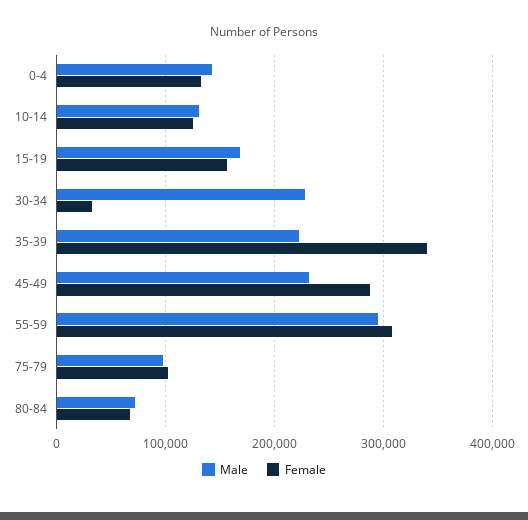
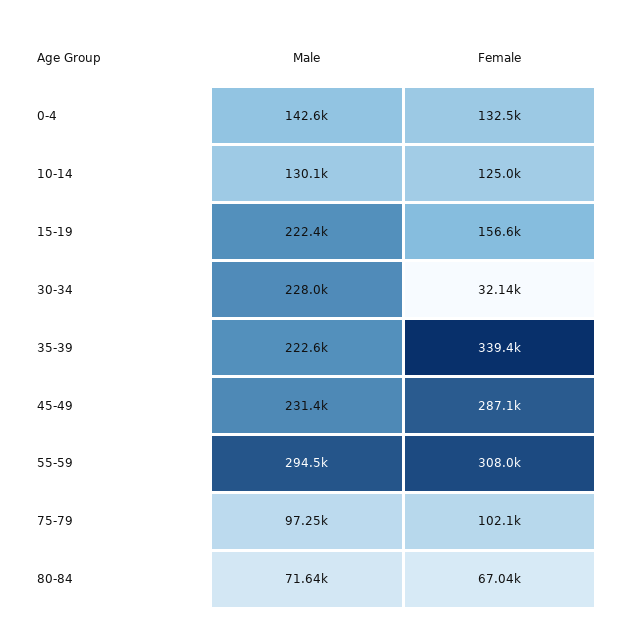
Male, 15-19: 170000 -> 222400

